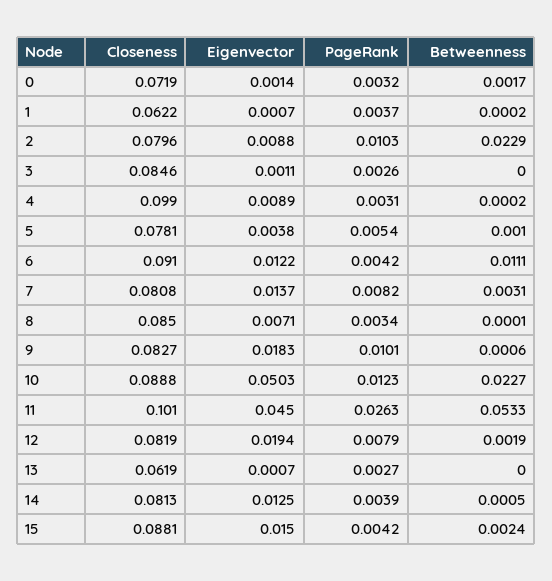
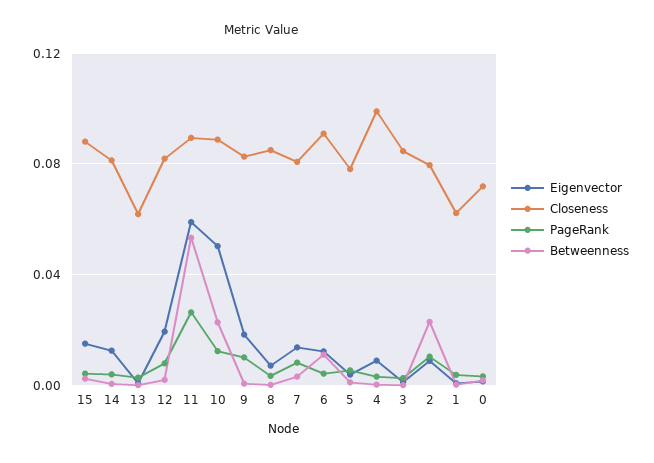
Closeness, 11: 0.101 -> 0.09
Eigenvector, 11: 0.045 -> 0.06

